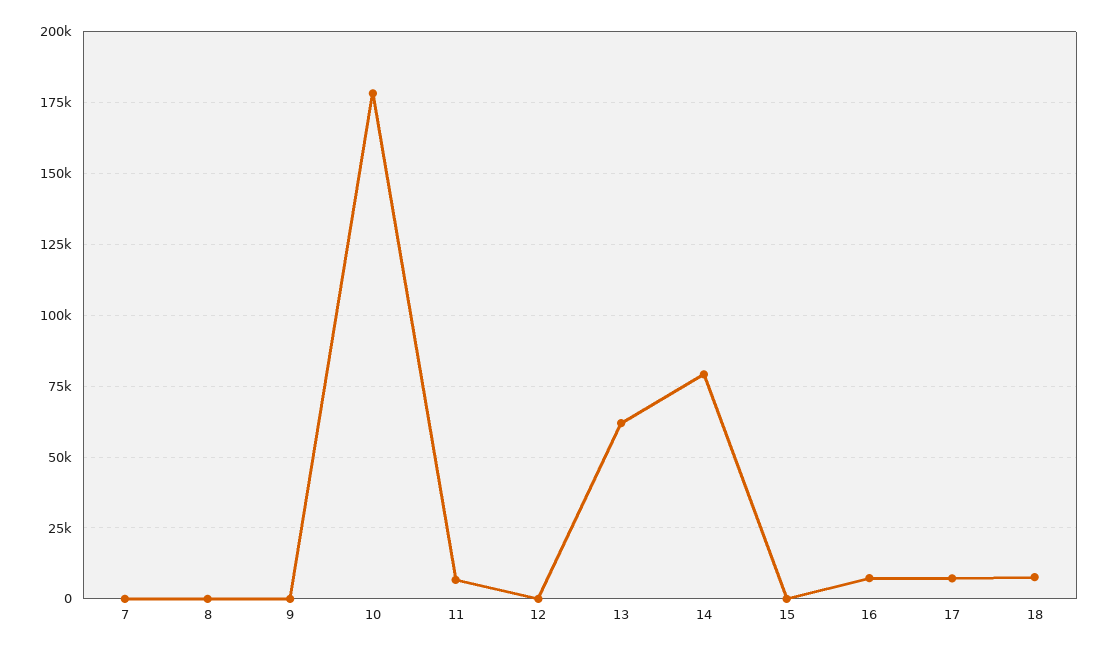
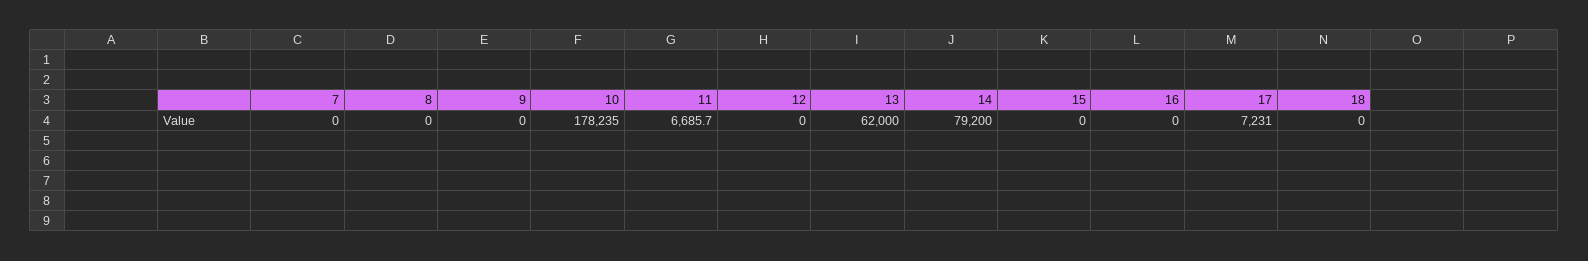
16: 7500 -> 0
18: 7500 -> 0

